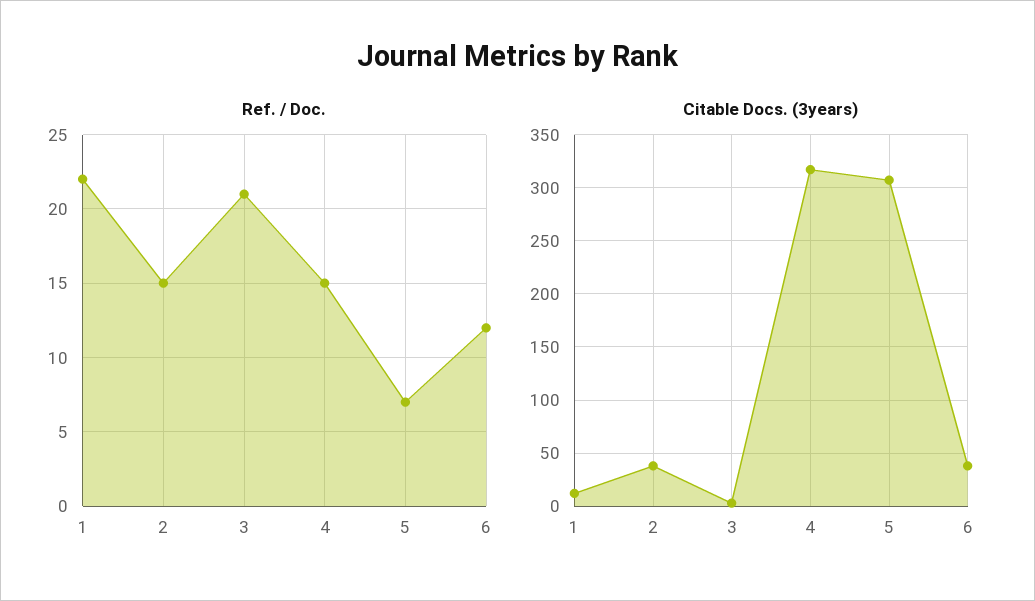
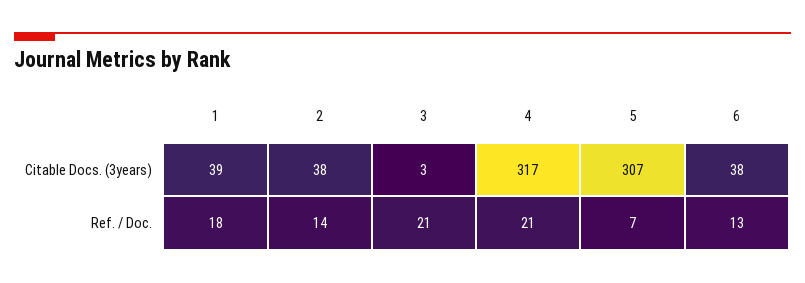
Ref. / Doc., 1: 22 -> 18
Ref. / Doc., 2: 15 -> 14
Ref. / Doc., 4: 15 -> 21
Ref. / Doc., 6: 12 -> 13
Citable Docs. (3years), 1: 10 -> 39

